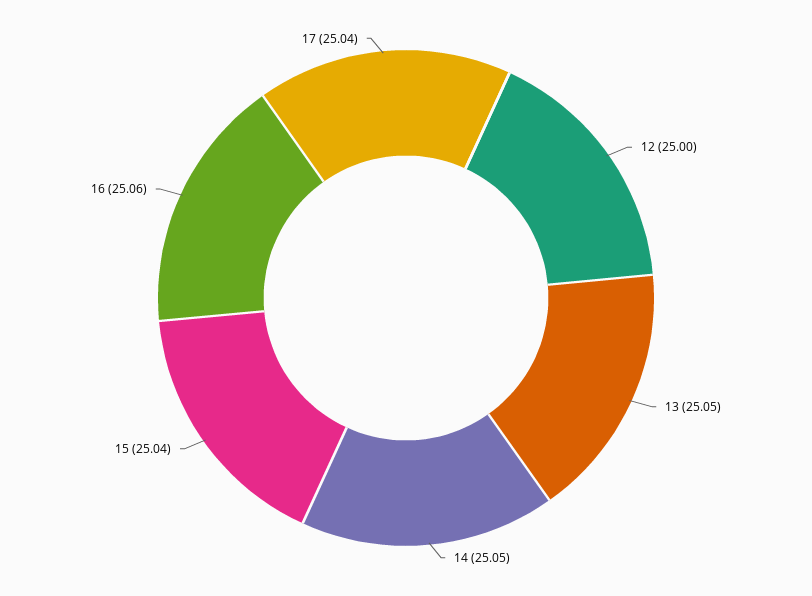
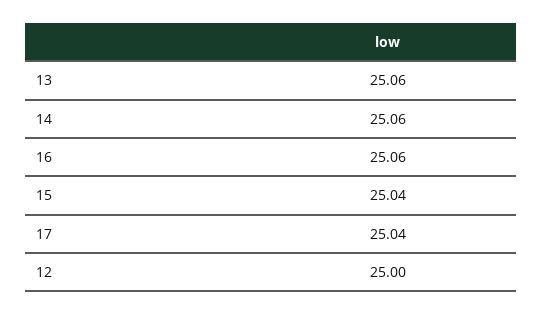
13: 25.05 -> 25.06
14: 25.05 -> 25.06

